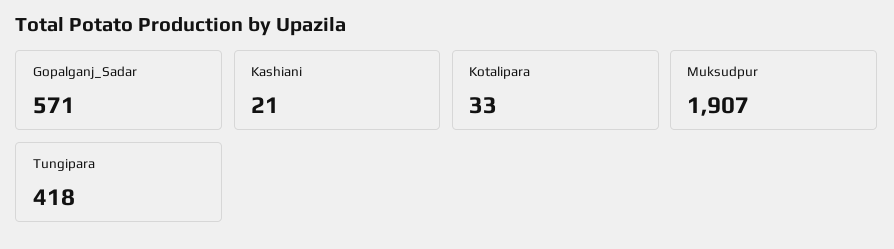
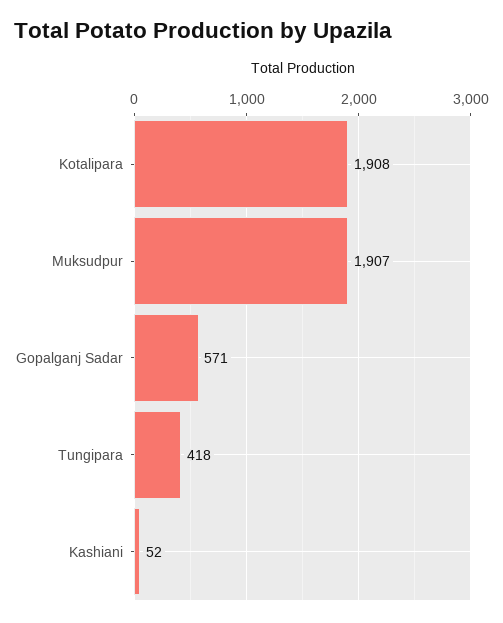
Kashiani: 21 -> 52
Kotalipara: 33 -> 1908

